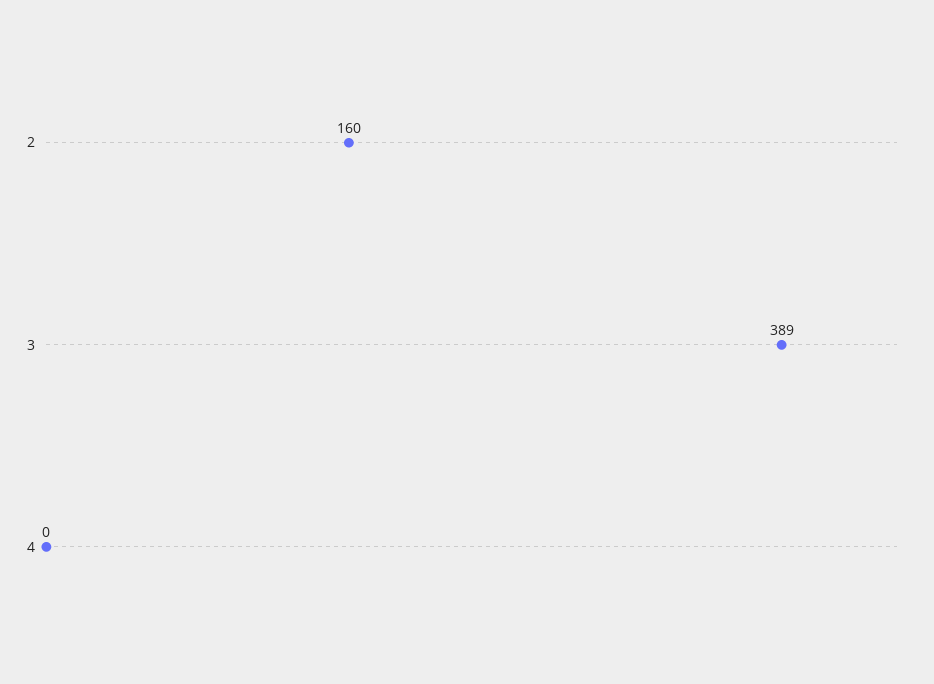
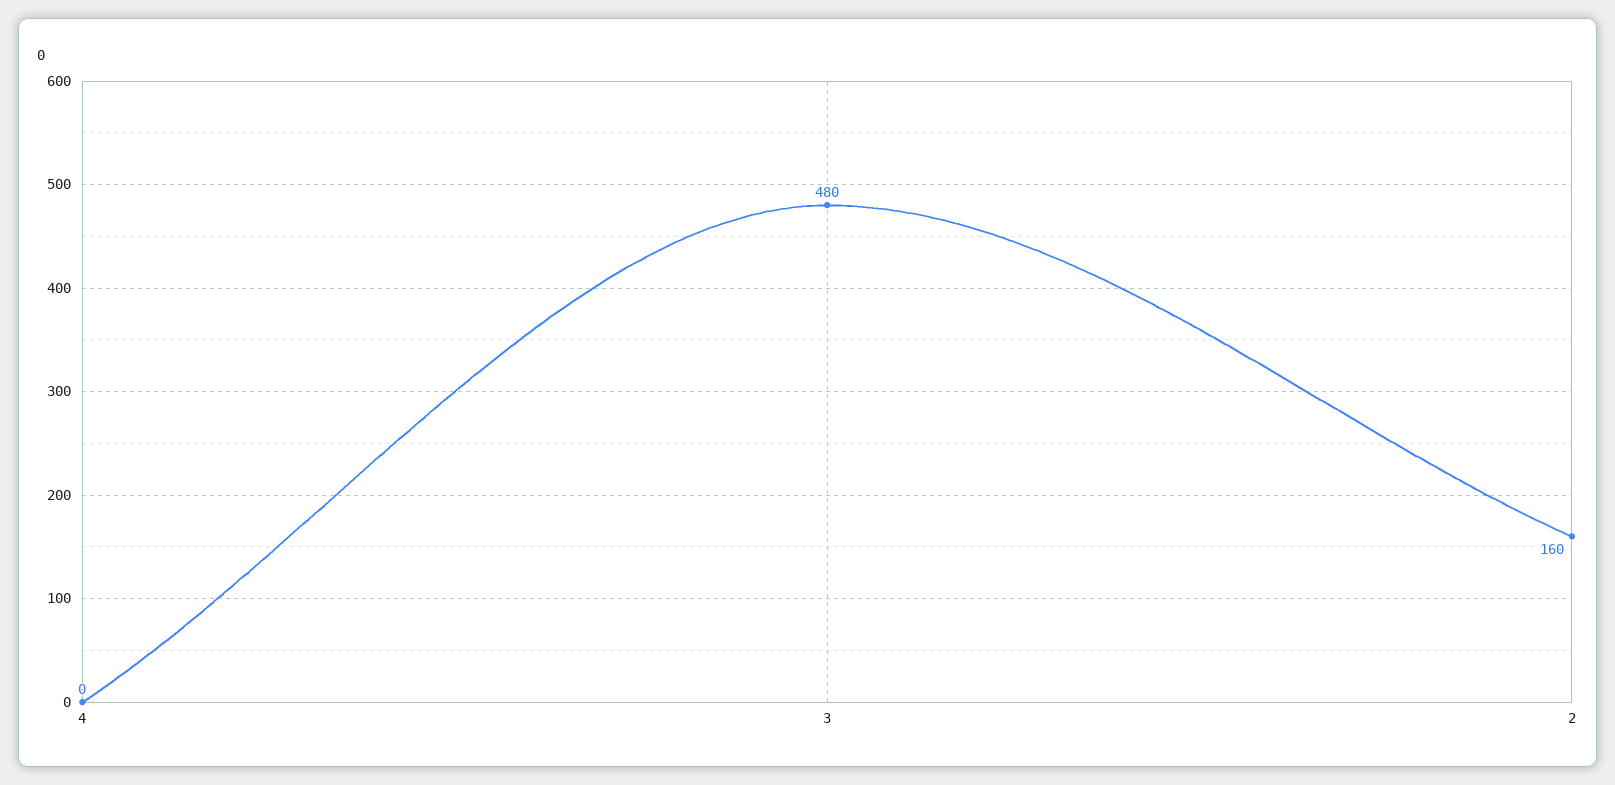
3: 389 -> 480

